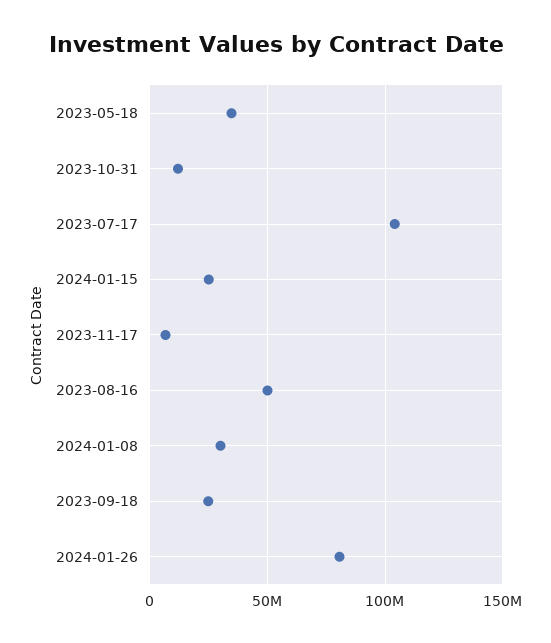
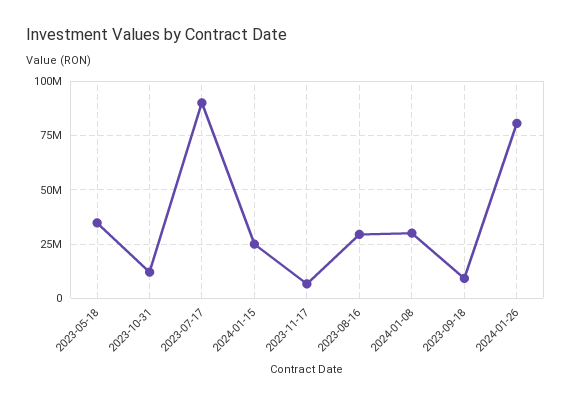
2023-07-17: 105000000 -> 90000000
2023-08-16: 50000000 -> 30000000
2023-09-18: 25000000 -> 10000000

